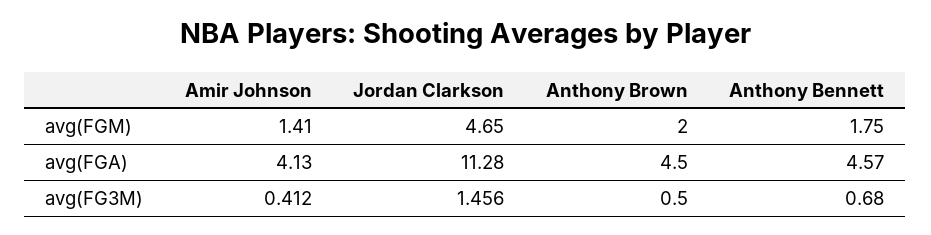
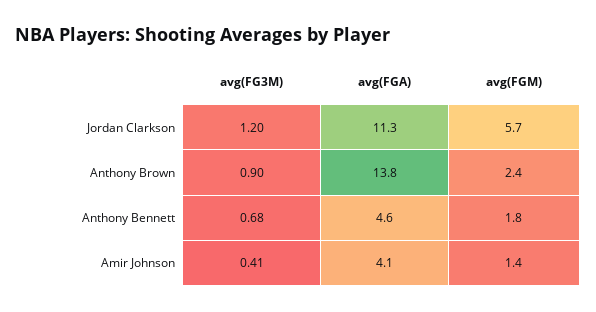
Jordan Clarkson, avg(FGM): 4.65 -> 5.7
Anthony Brown, avg(FGM): 2 -> 2.4
Anthony Brown, avg(FGA): 4.5 -> 13.8
Jordan Clarkson, avg(FG3M): 1.456 -> 1.2
Anthony Brown, avg(FG3M): 0.5 -> 0.9

